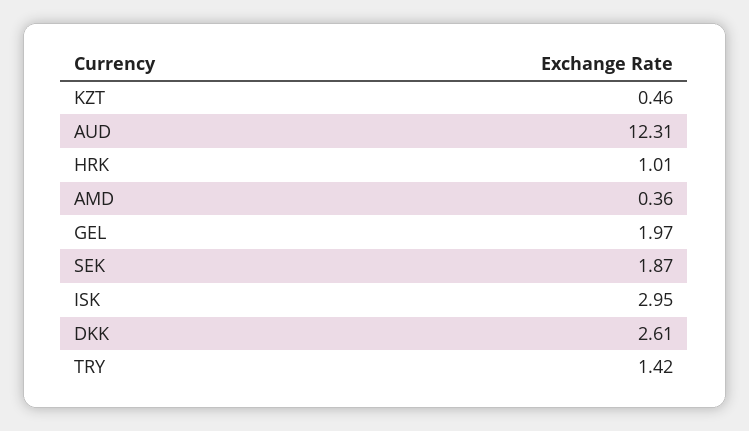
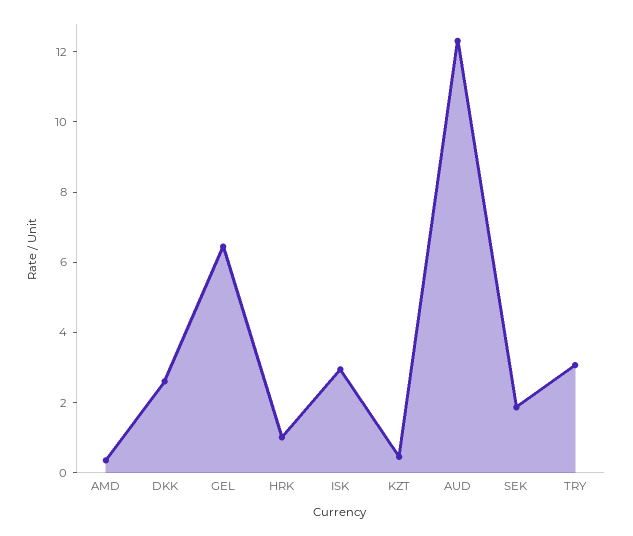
GEL: 1.97 -> 6.5
TRY: 1.42 -> 3

